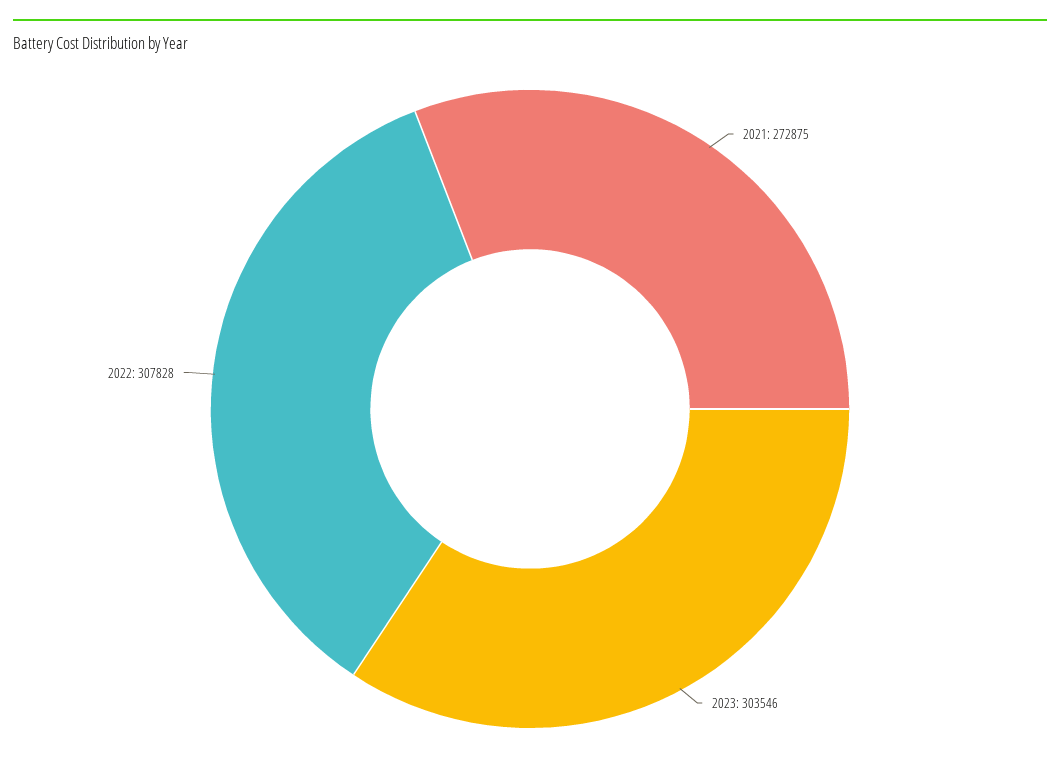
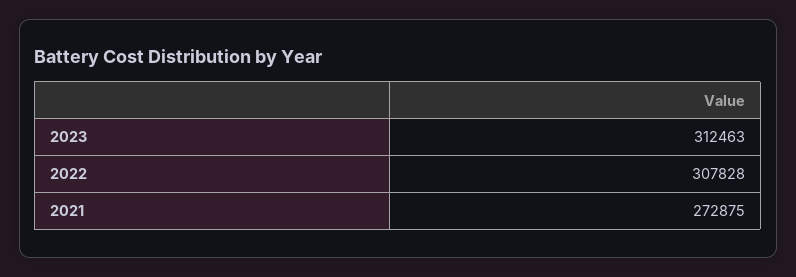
2023: 303546 -> 312463

